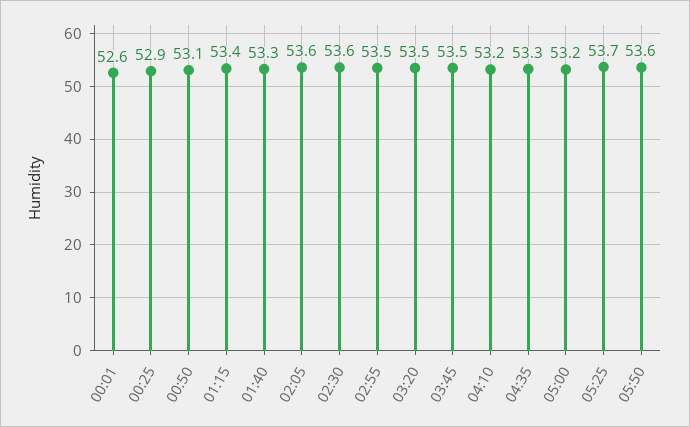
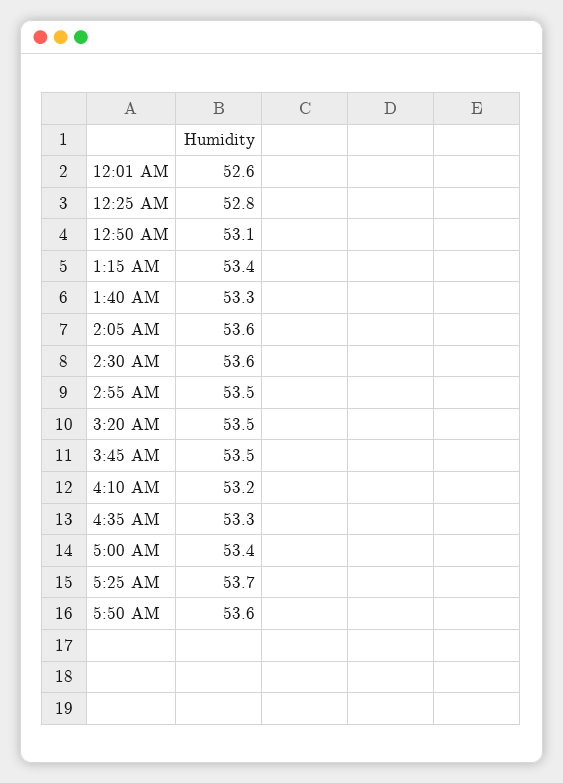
00:25: 52.9 -> 52.8
05:00: 53.2 -> 53.4

